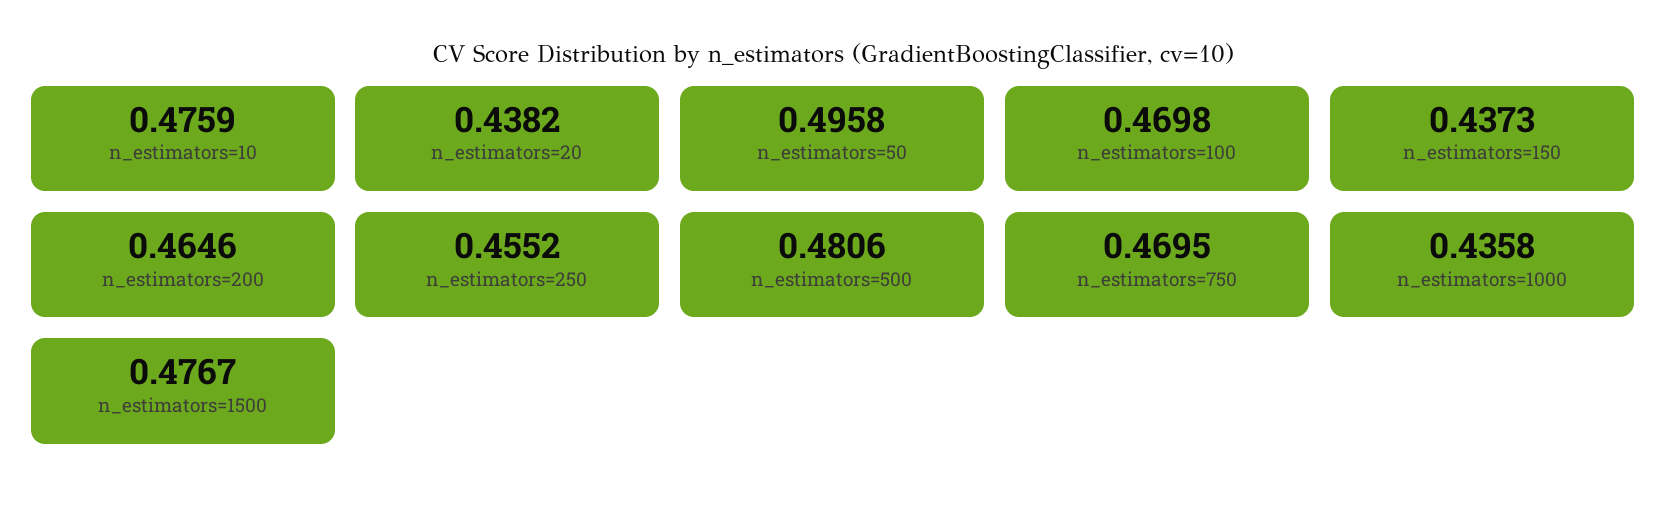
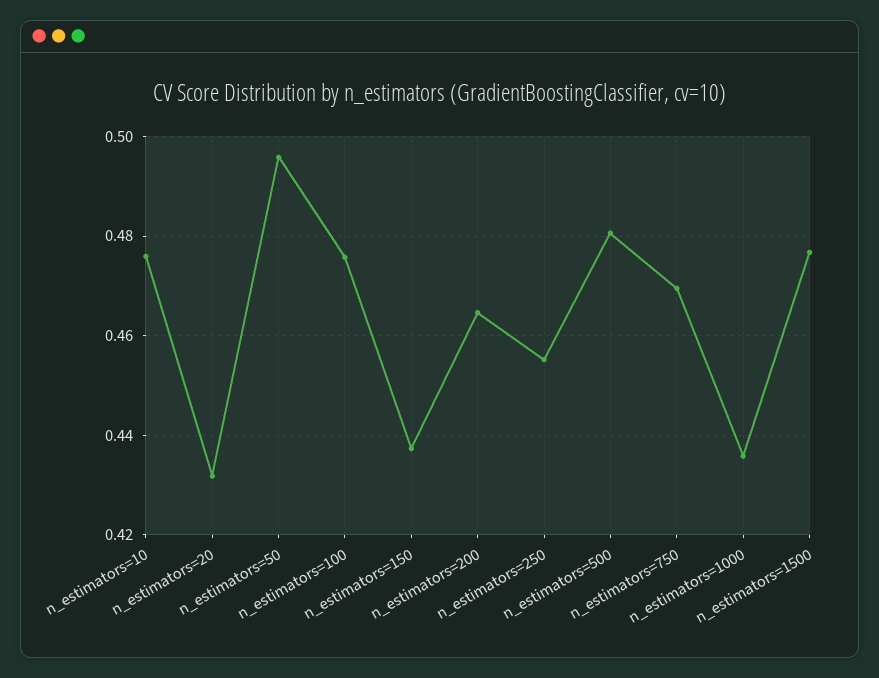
n_estimators=20: 0.4382 -> 0.432
n_estimators=100: 0.4698 -> 0.476

